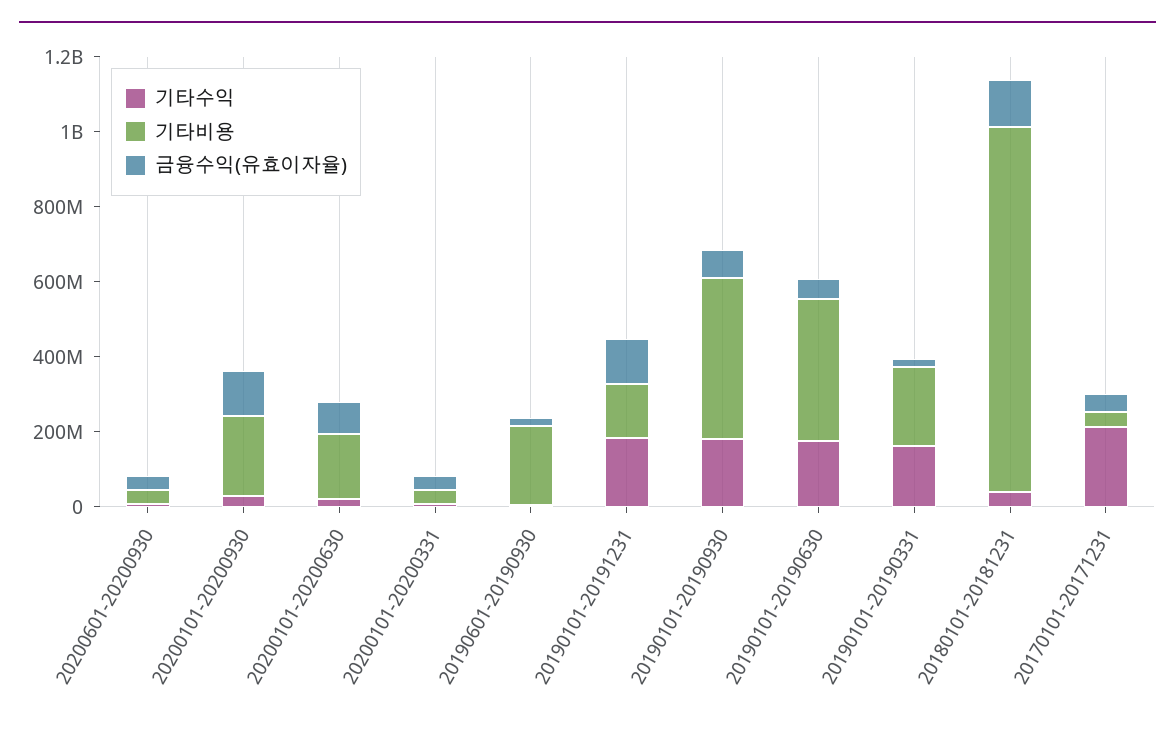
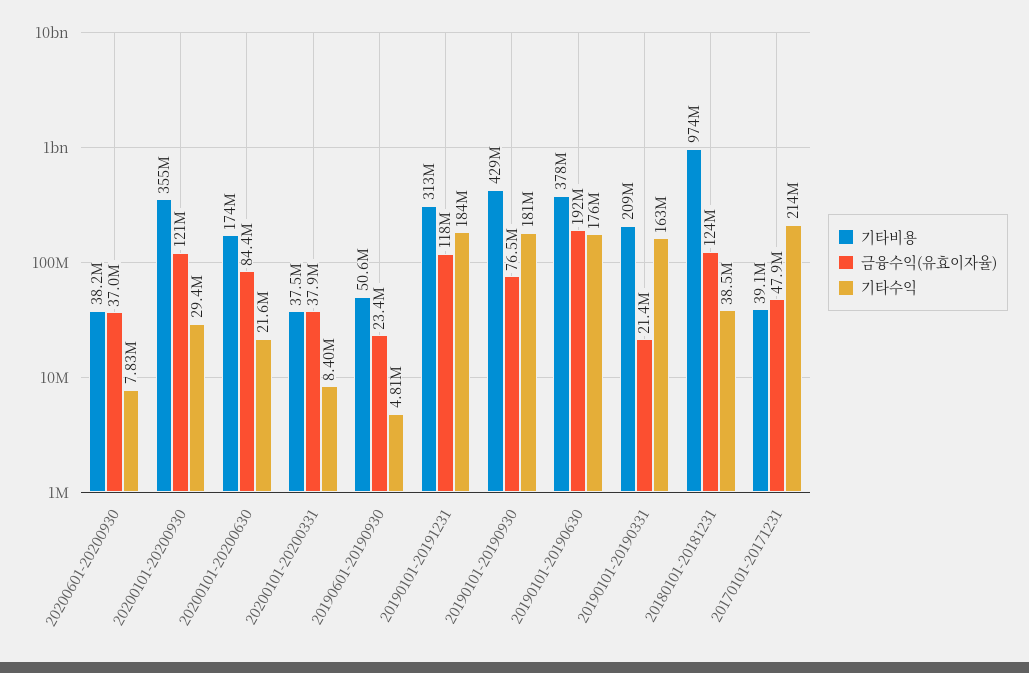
기타비용, 20200101-20200930: 200000000 -> 355000000
기타비용, 20190601-20190930: 200000000 -> 50600000
기타비용, 20190101-20191231: 150000000 -> 313000000
금융수익(유효이자율), 20190101-20190630: 50000000 -> 192000000

